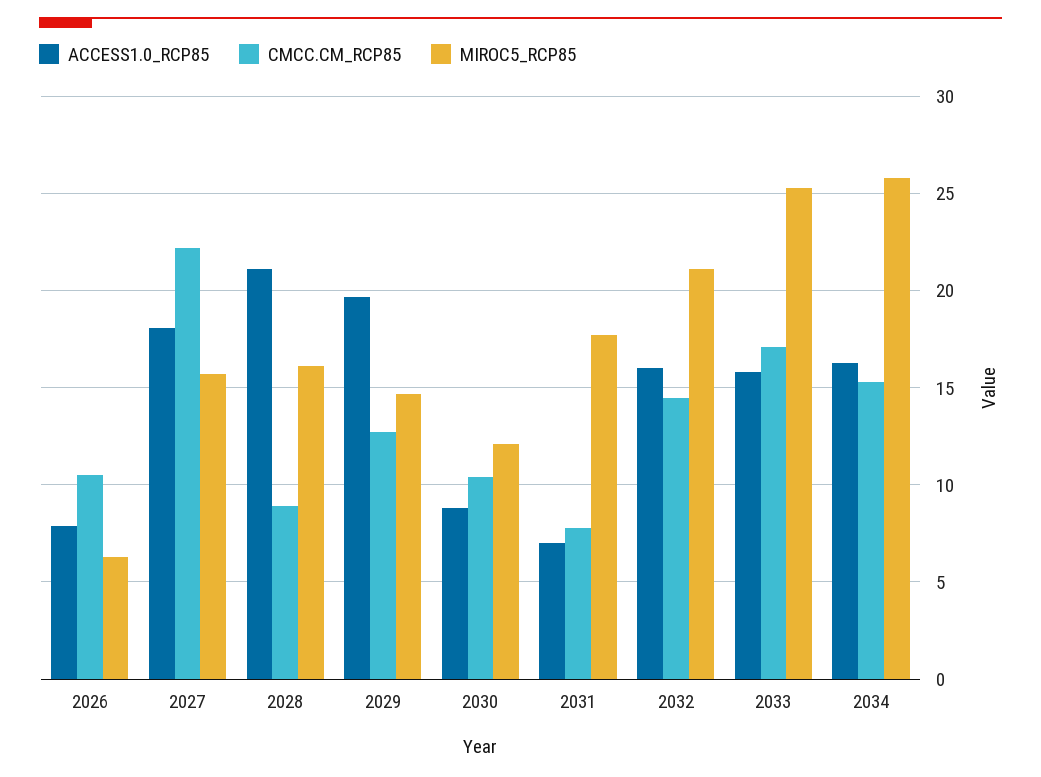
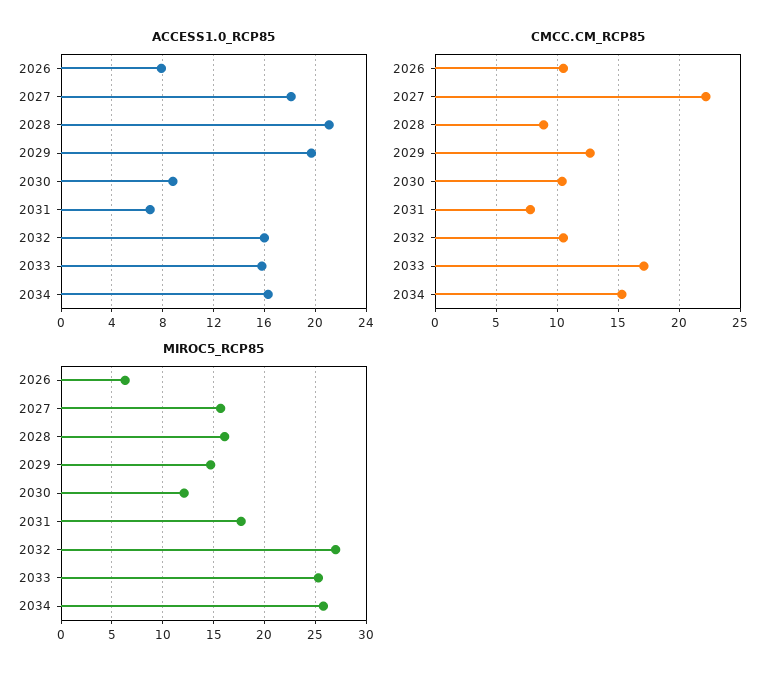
CMCC.CM_RCP85, 2032: 14.5 -> 10.5
MIROC5_RCP85, 2032: 21 -> 27

